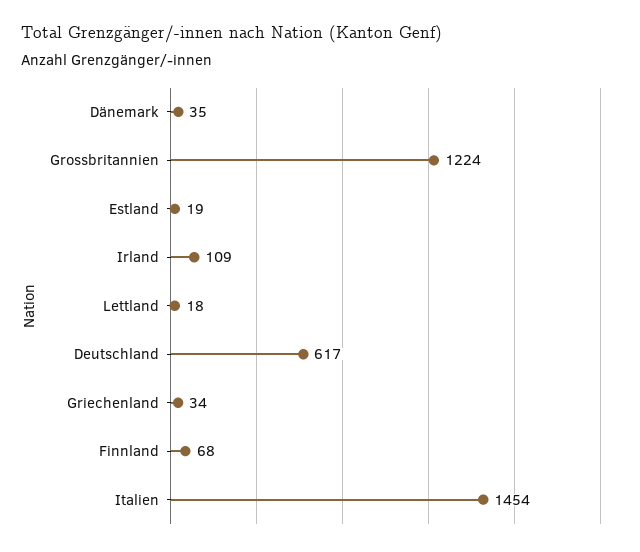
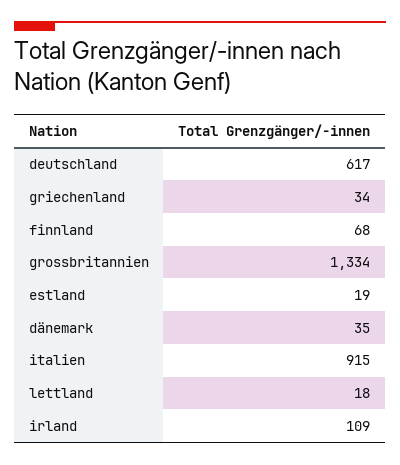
Grossbritannien: 1224 -> 1334
Italien: 1454 -> 915

